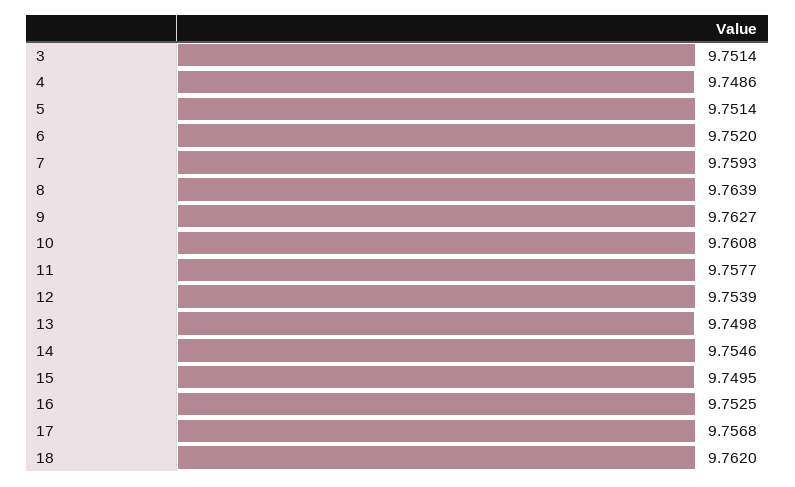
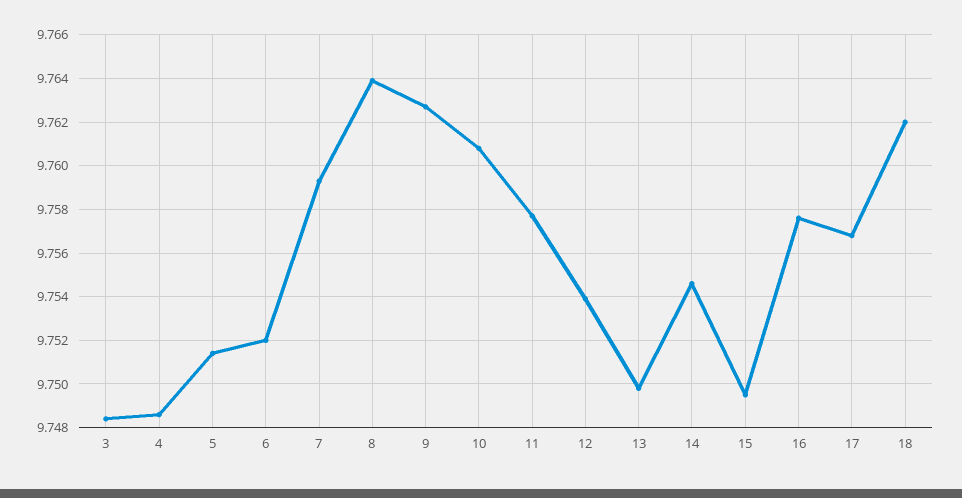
3: 9.7514 -> 9.7485
16: 9.7525 -> 9.7575

